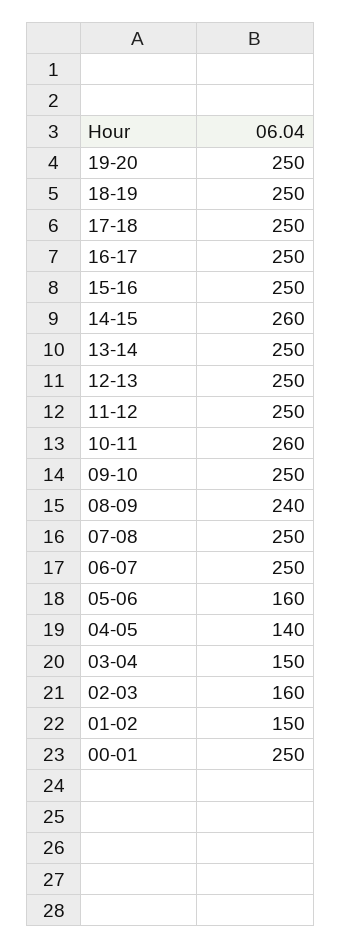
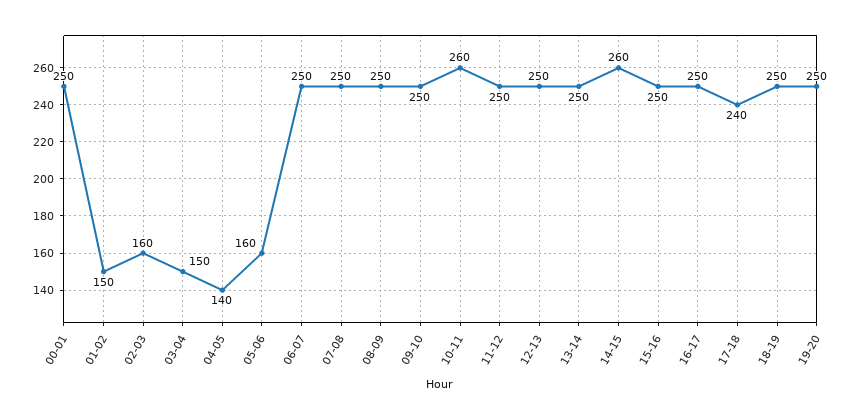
17-18: 250 -> 240
08-09: 240 -> 250

